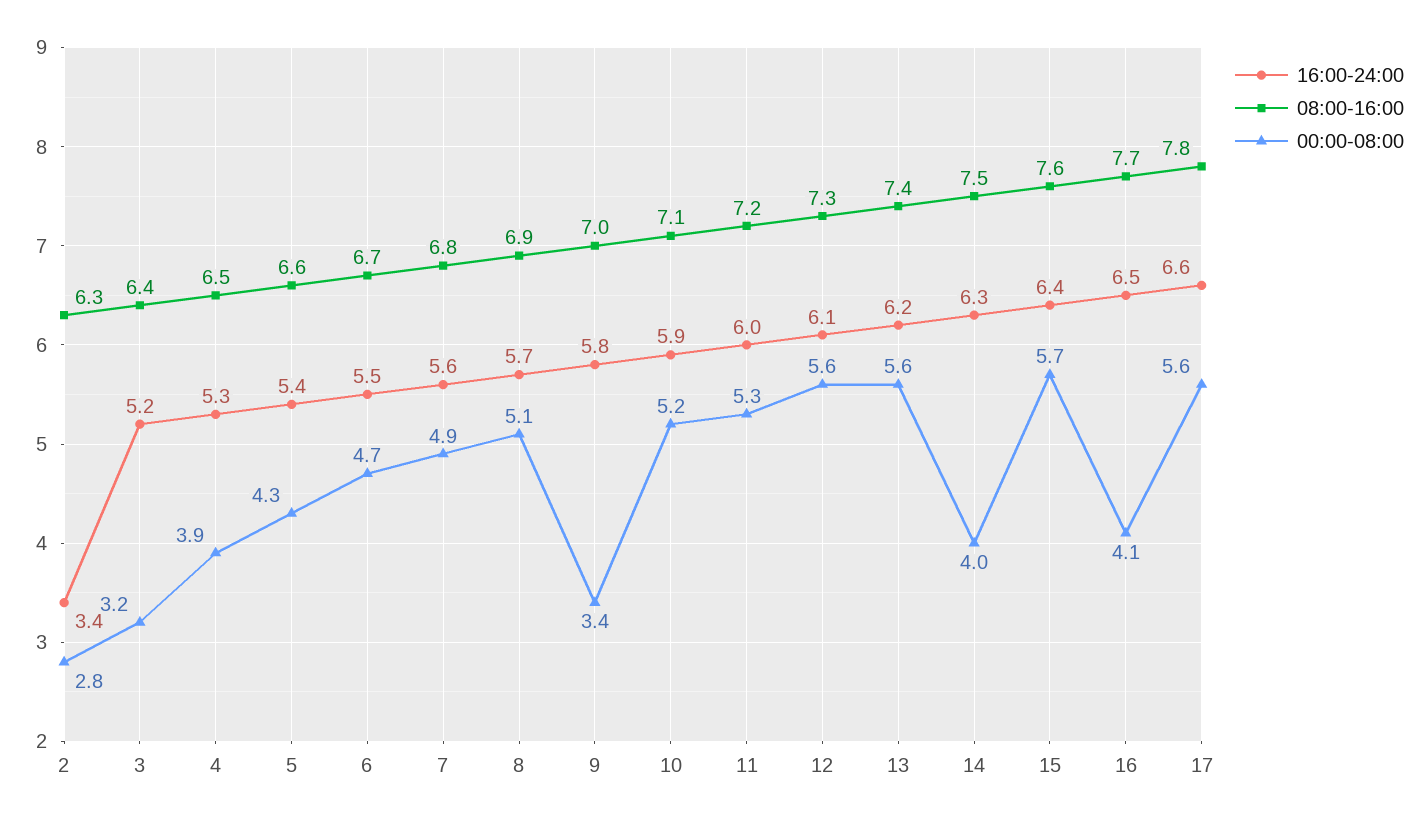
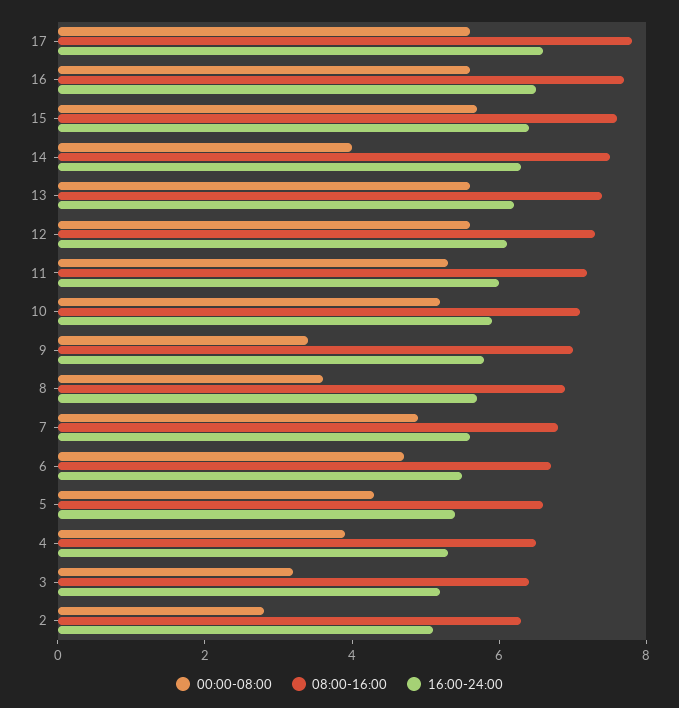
16:00-24:00, 2: 3.4 -> 5
00:00-08:00, 8: 5.1 -> 3.5
00:00-08:00, 16: 4.1 -> 5.5

